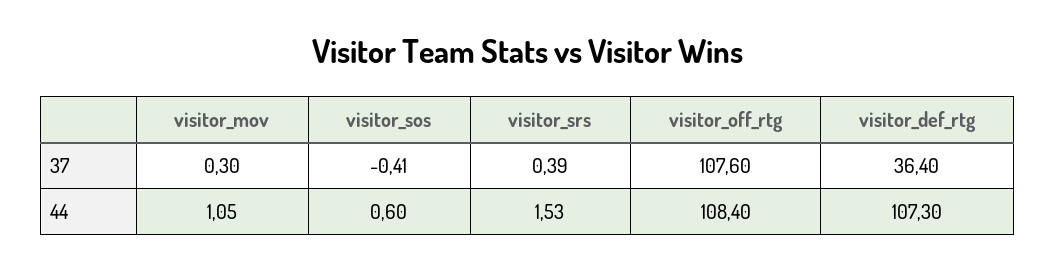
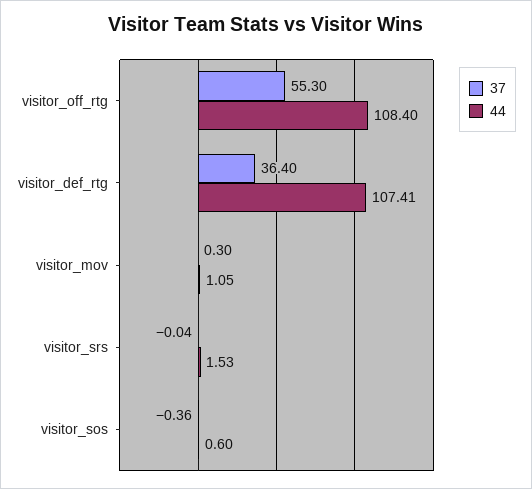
37, visitor_sos: -0.41 -> -0.36
37, visitor_srs: 0.39 -> -0.04
37, visitor_off_rtg: 107.6 -> 55.3
44, visitor_def_rtg: 107.3 -> 107.41

